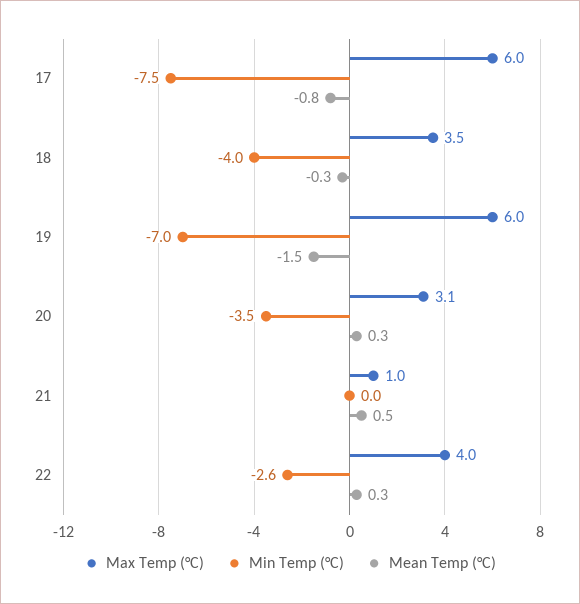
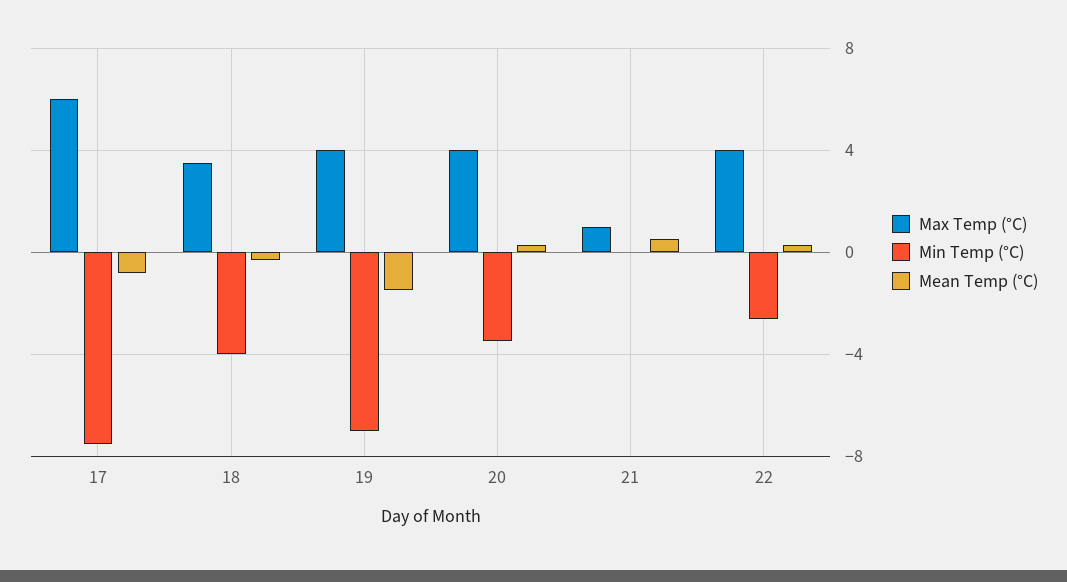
Max Temp (°C), 19: 6 -> 4
Max Temp (°C), 20: 3.1 -> 4

